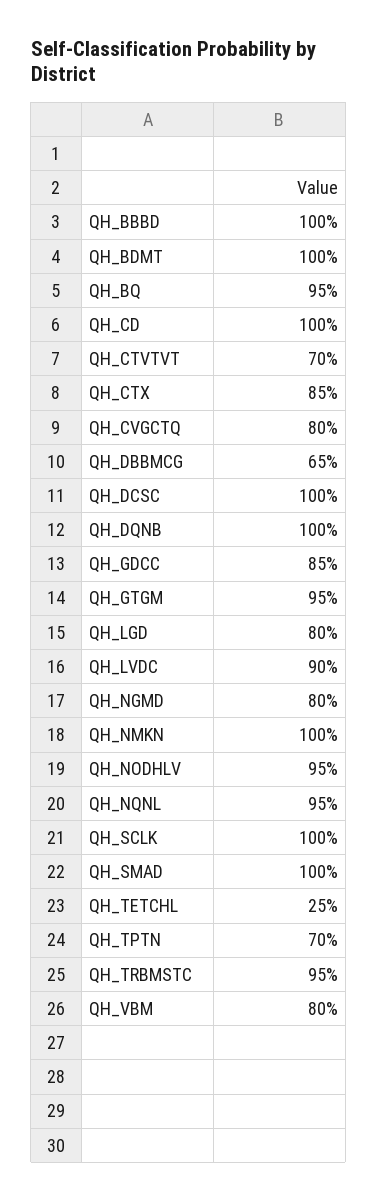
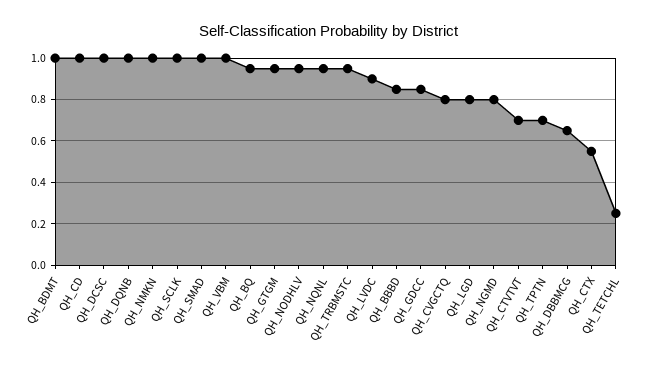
QH_BBBD: 1 -> 0.85
QH_CTX: 0.85 -> 0.55
QH_VBM: 0.8 -> 1

